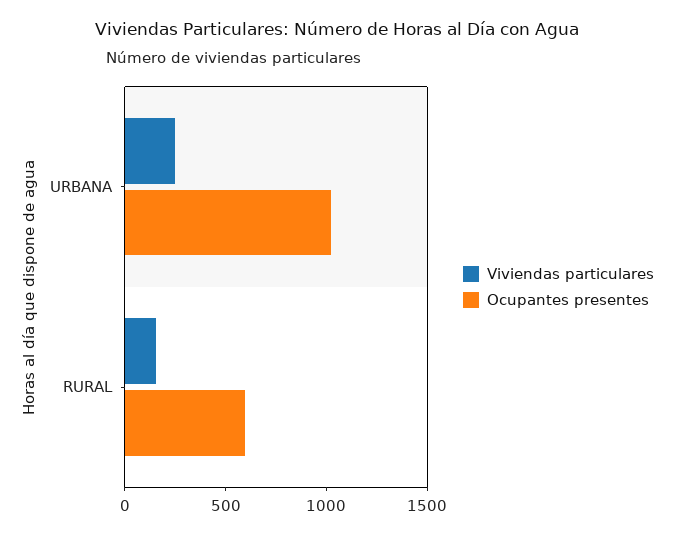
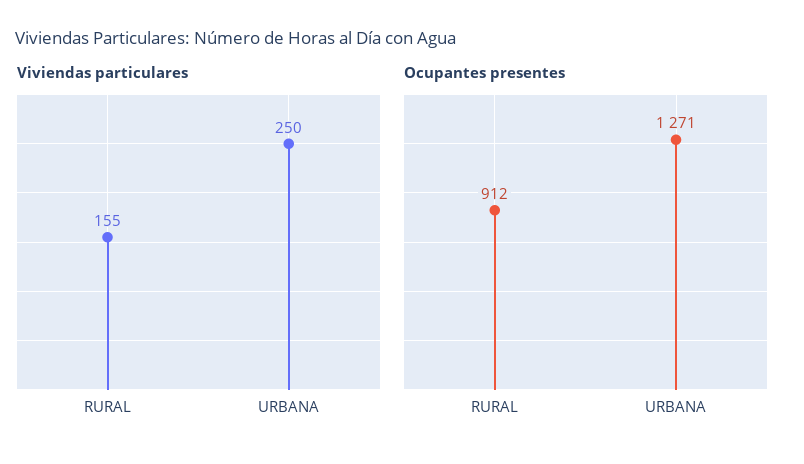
Ocupantes presentes, URBANA: 1000 -> 1271
Ocupantes presentes, RURAL: 600 -> 912

